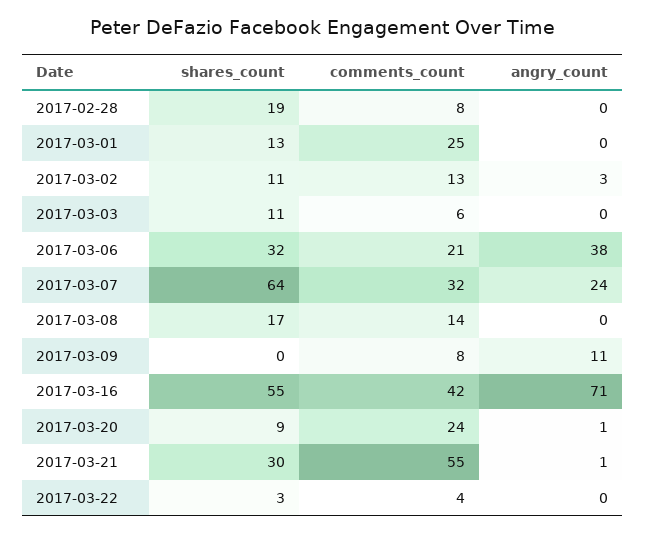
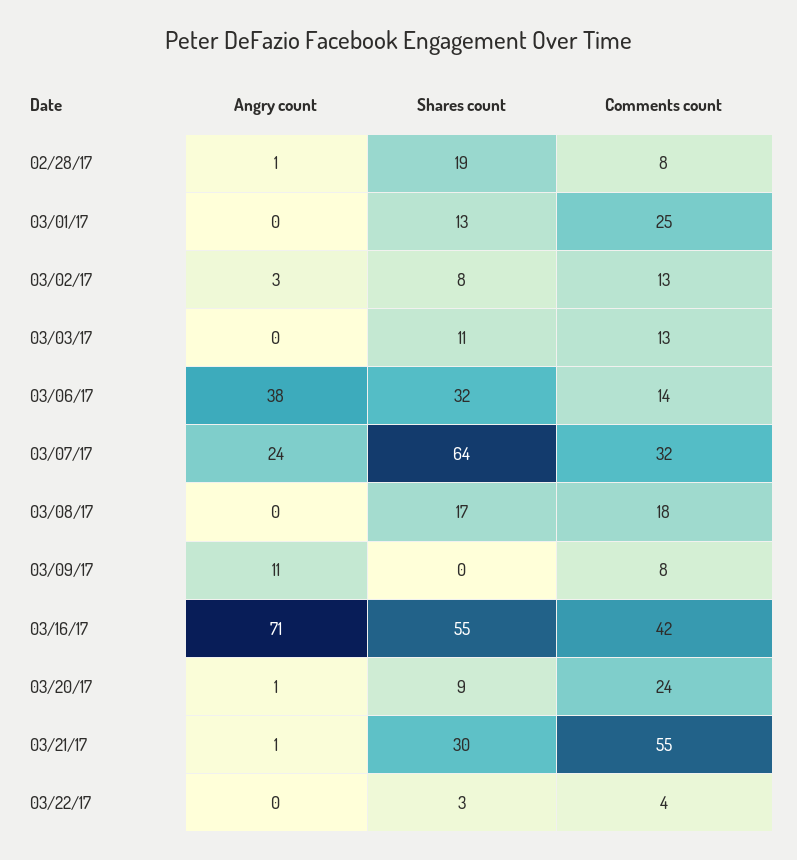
angry_count, 2017-02-28: 0 -> 1
shares_count, 2017-03-02: 11 -> 8
comments_count, 2017-03-03: 6 -> 13
comments_count, 2017-03-06: 21 -> 14
comments_count, 2017-03-08: 14 -> 18

